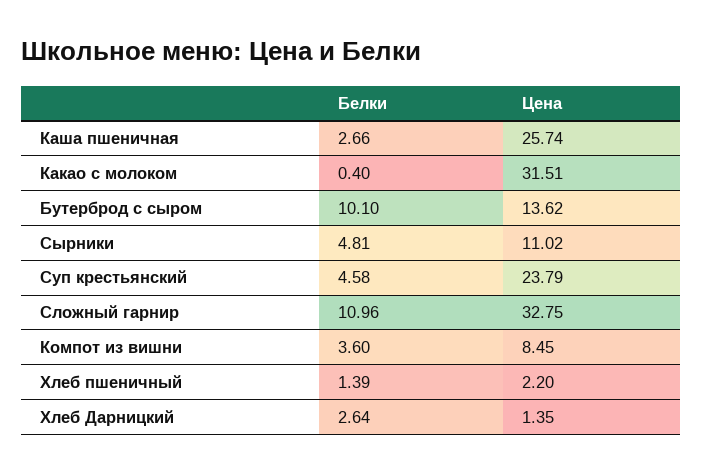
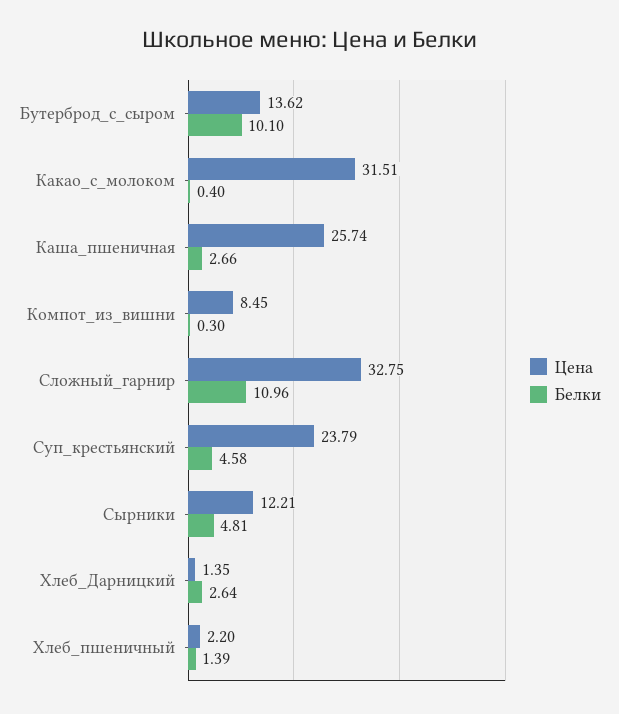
Цена, Сырники: 11.02 -> 12.21
Белки, Компот из вишни: 3.6 -> 0.3

